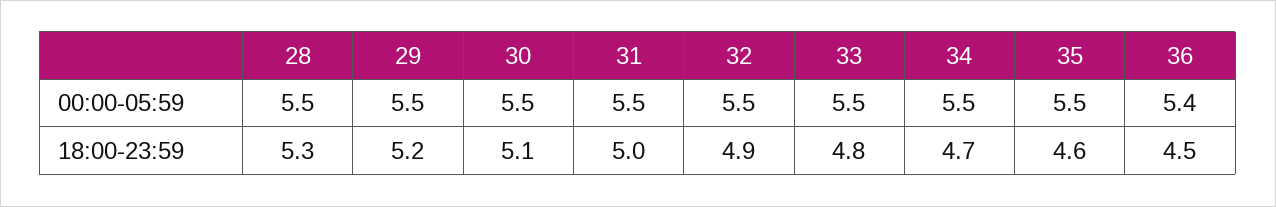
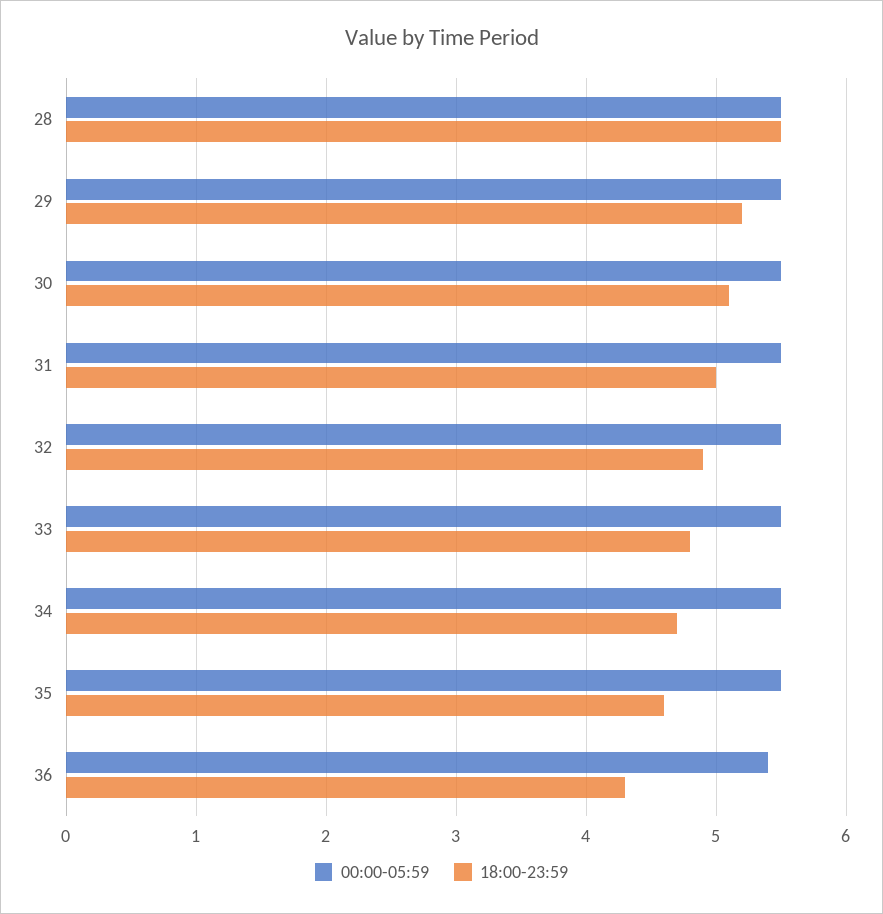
18:00-23:59, 28: 5.3 -> 5.5
18:00-23:59, 36: 4.5 -> 4.3

